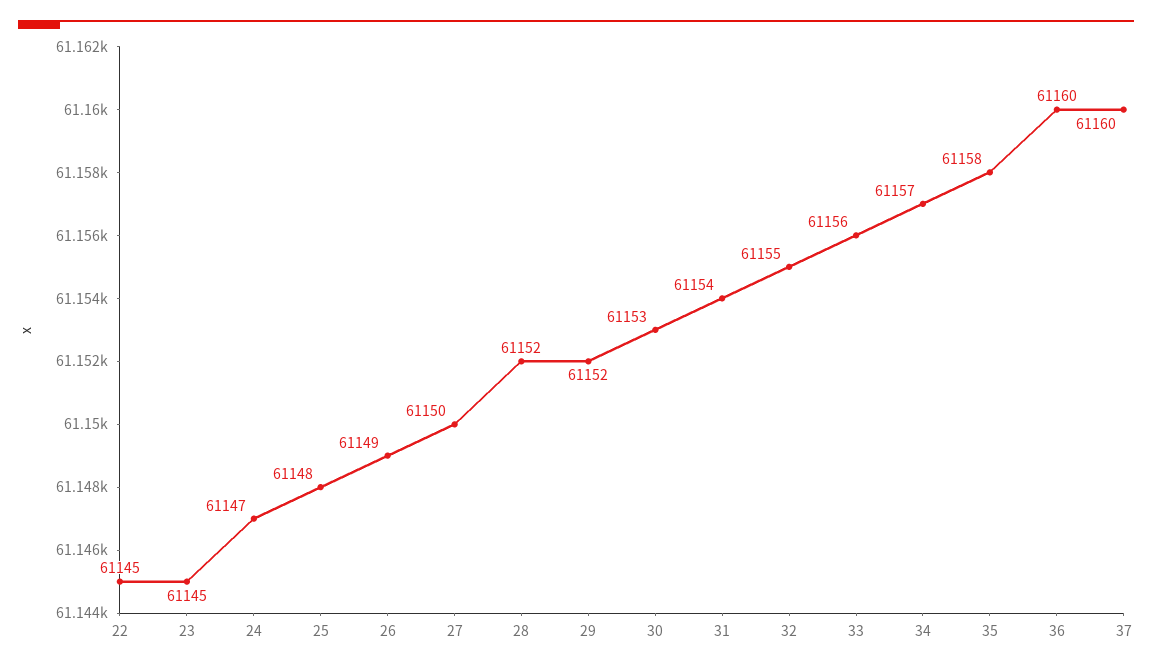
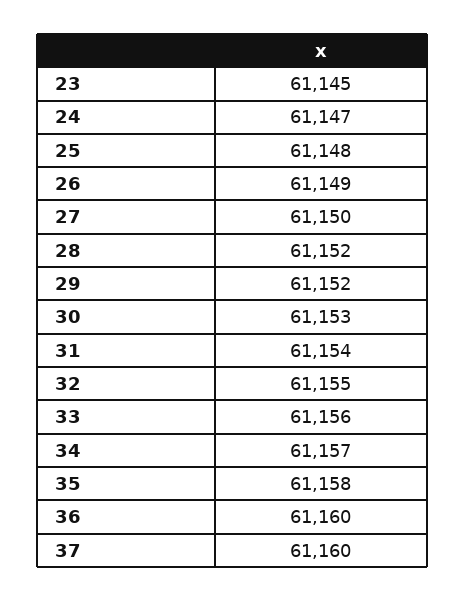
22: 61145 -> none

